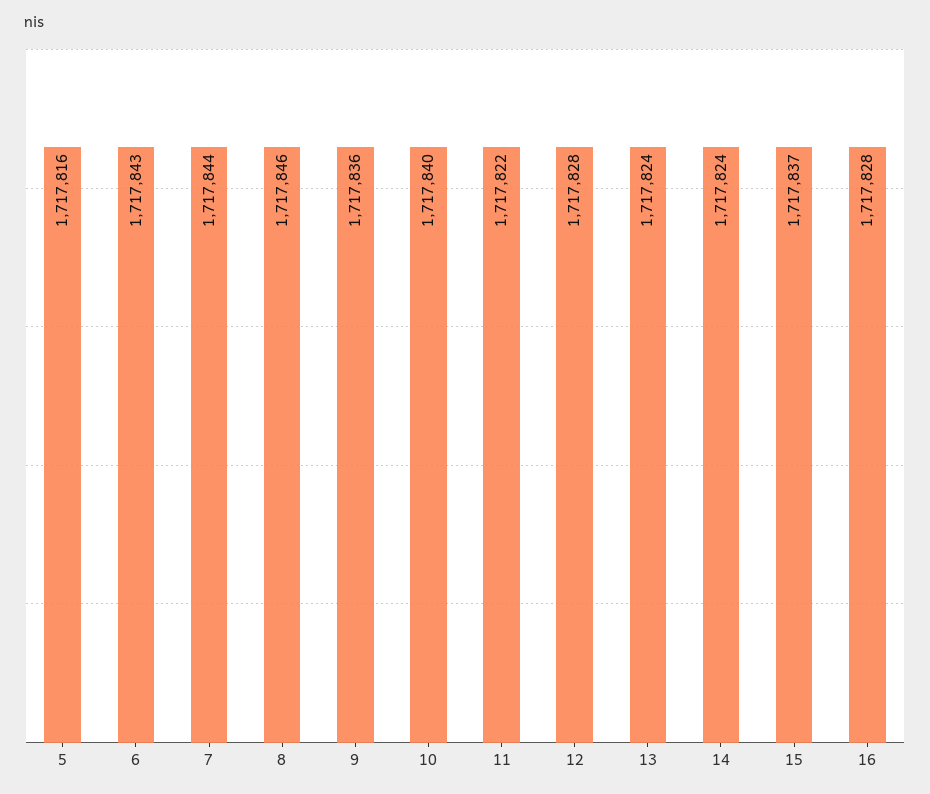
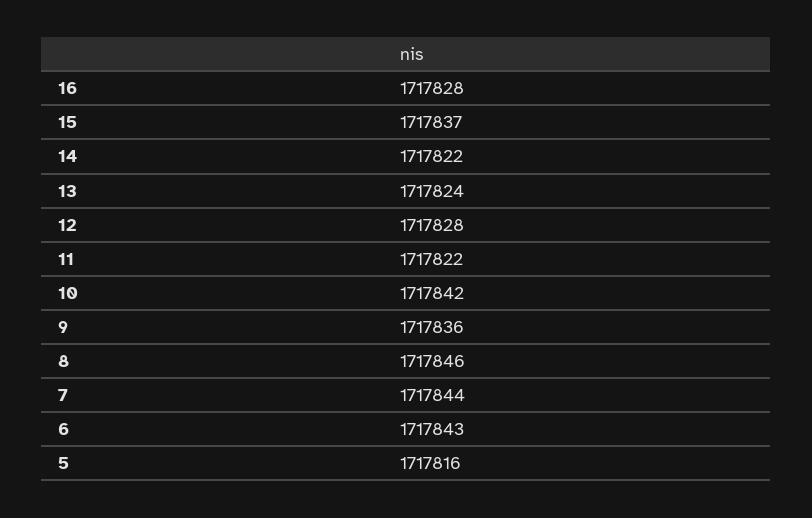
10: 1717840 -> 1717842
14: 1717824 -> 1717822

